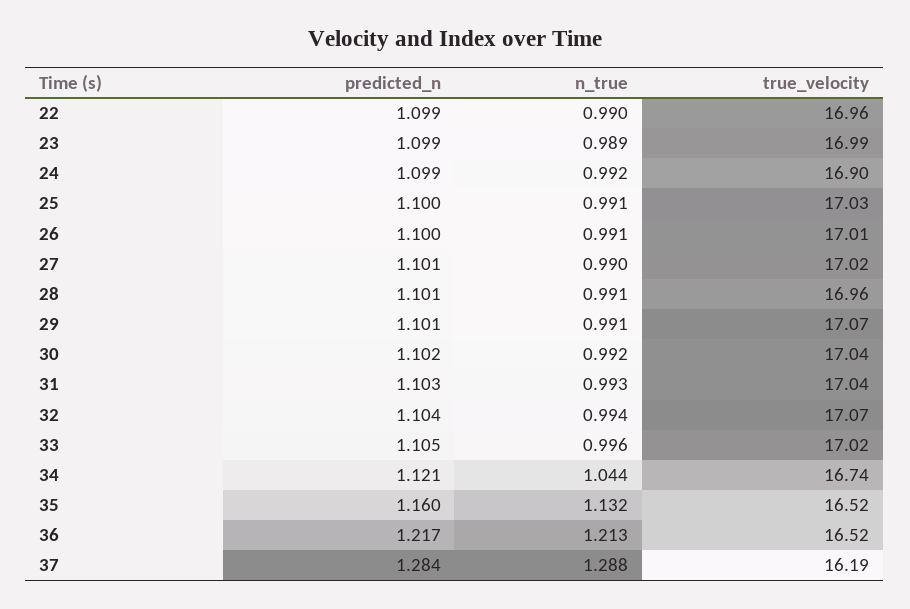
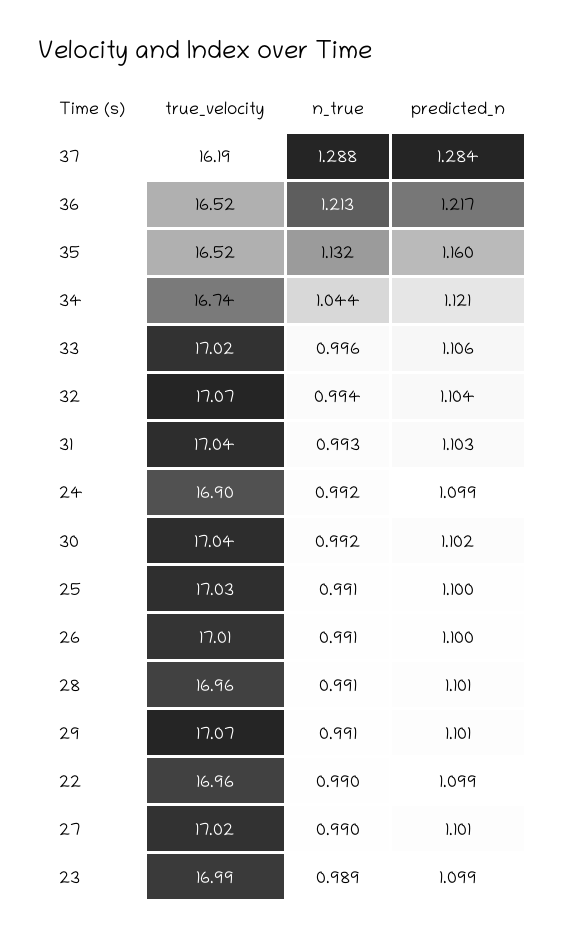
predicted_n, 33: 1.105 -> 1.106

